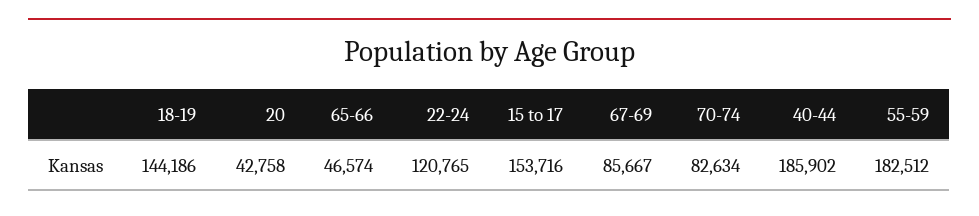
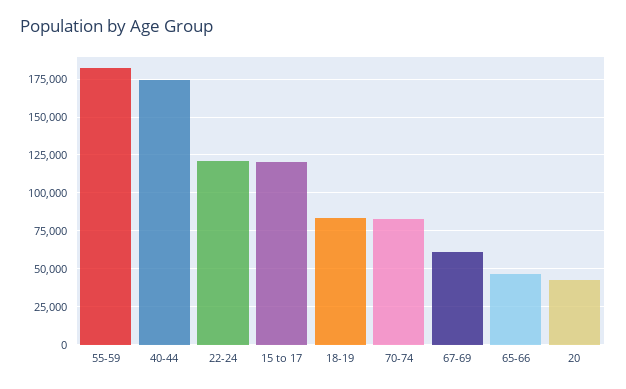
18-19: 144186 -> 85000
15 to 17: 153716 -> 120000
67-69: 85667 -> 60000
40-44: 185902 -> 175000

